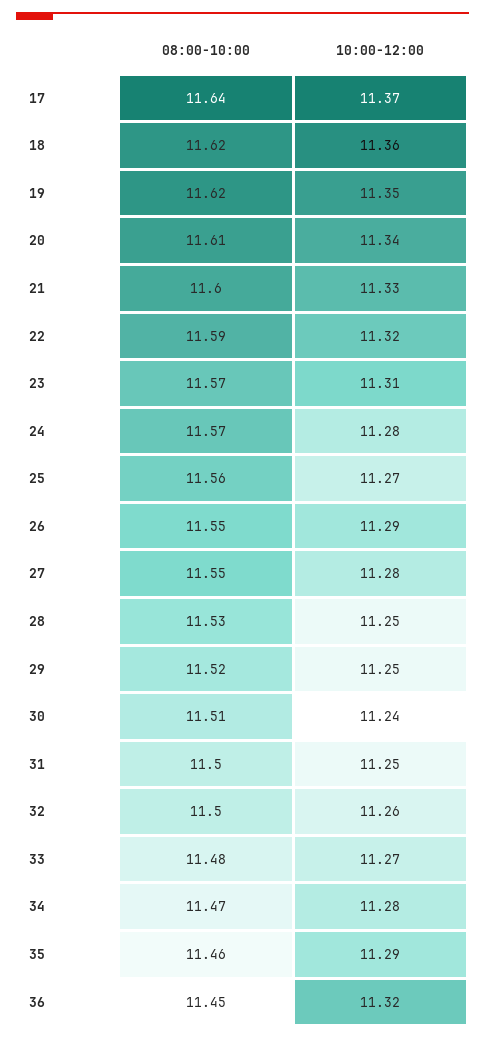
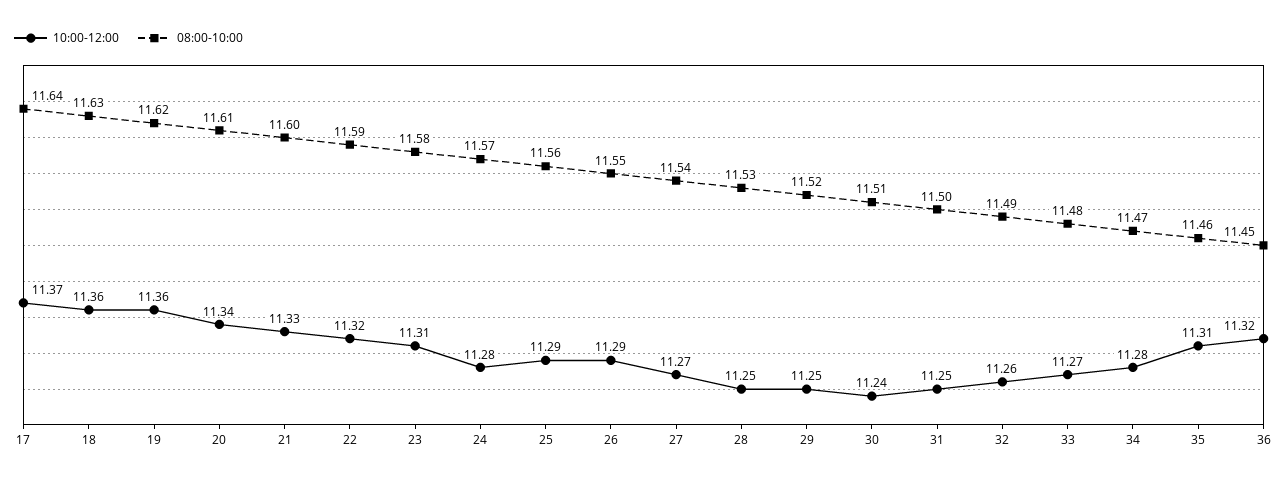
08:00-10:00, 18: 11.62 -> 11.63
10:00-12:00, 19: 11.35 -> 11.36
08:00-10:00, 23: 11.57 -> 11.58
10:00-12:00, 25: 11.27 -> 11.29
08:00-10:00, 27: 11.55 -> 11.54
10:00-12:00, 27: 11.28 -> 11.27
08:00-10:00, 32: 11.5 -> 11.49
10:00-12:00, 35: 11.29 -> 11.31

